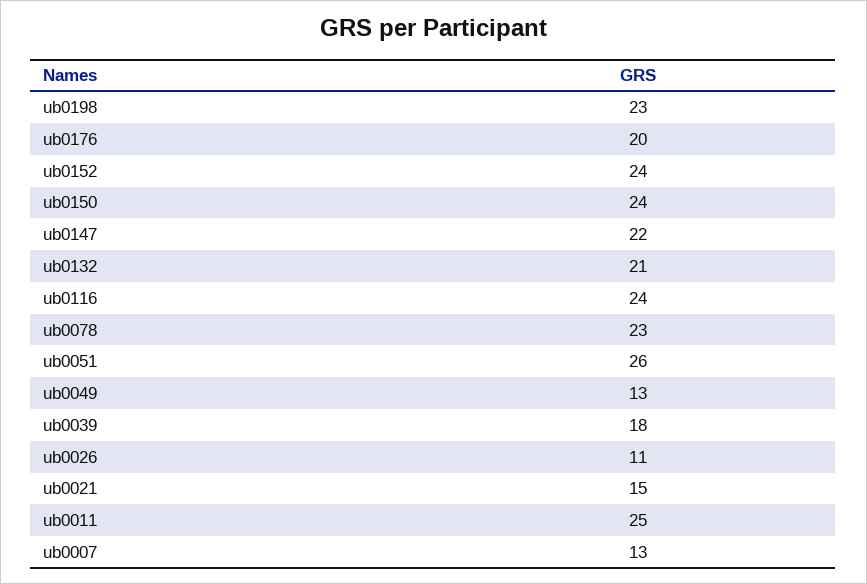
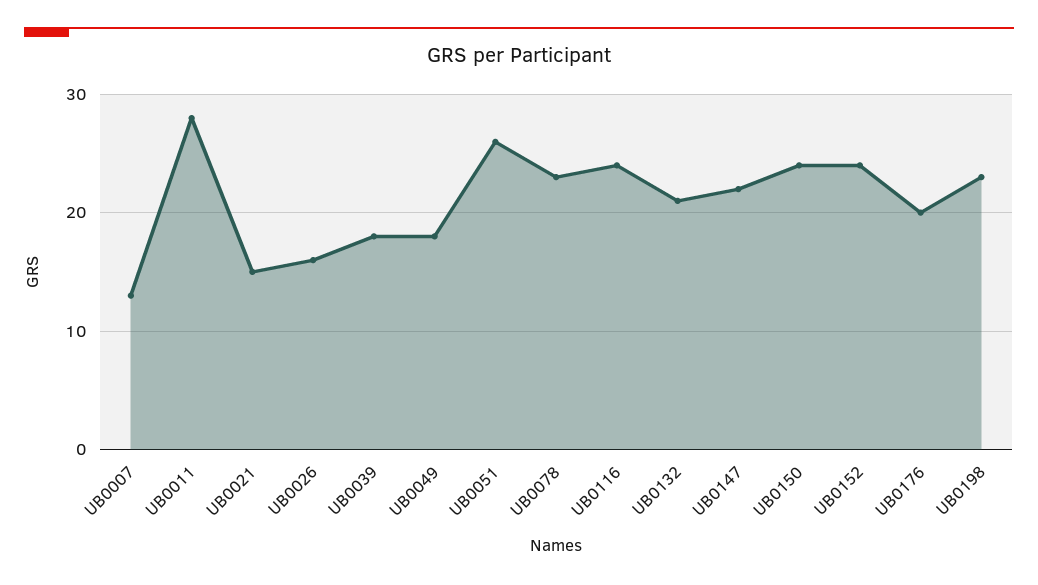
ub0049: 13 -> 18
ub0026: 11 -> 16
ub0011: 25 -> 28

